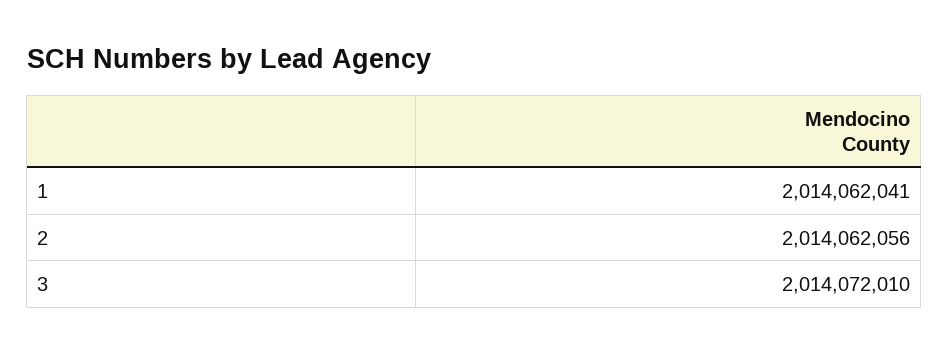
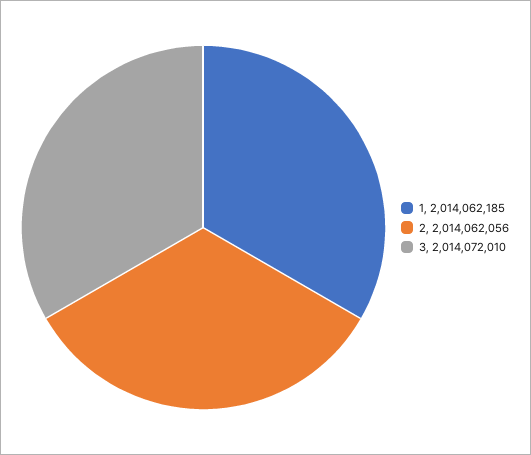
1: 2014062041 -> 2014062185

